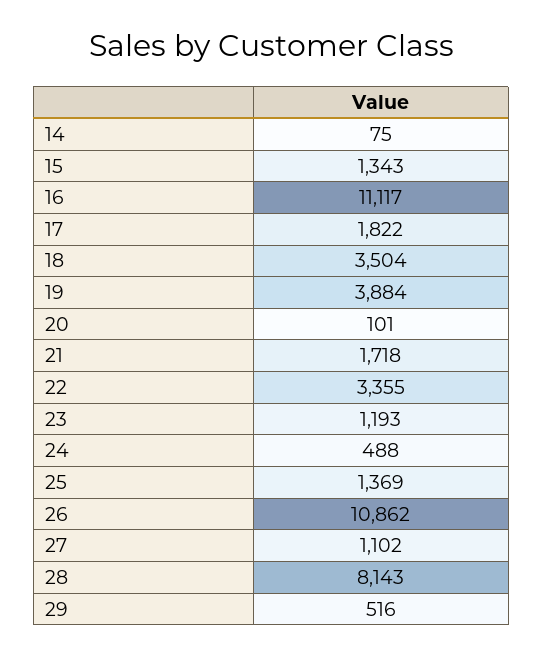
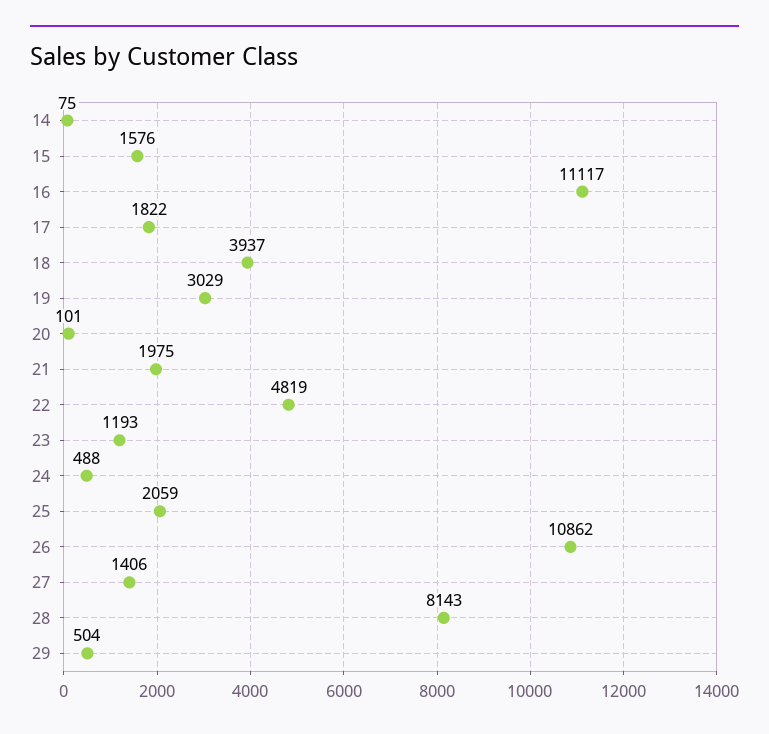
15: 1343 -> 1576
18: 3504 -> 3937
19: 3884 -> 3029
21: 1718 -> 1975
22: 3355 -> 4819
25: 1369 -> 2059
27: 1102 -> 1406
29: 516 -> 504

